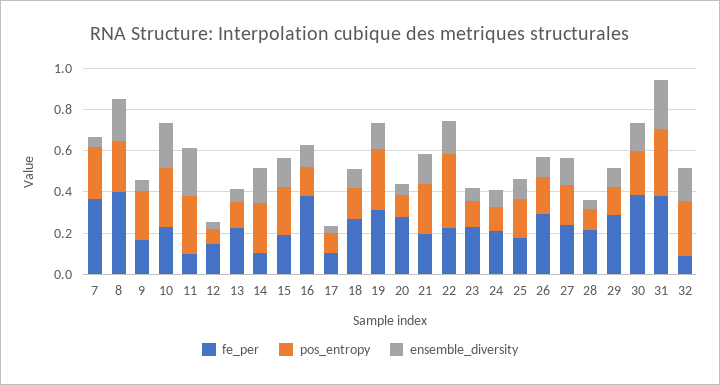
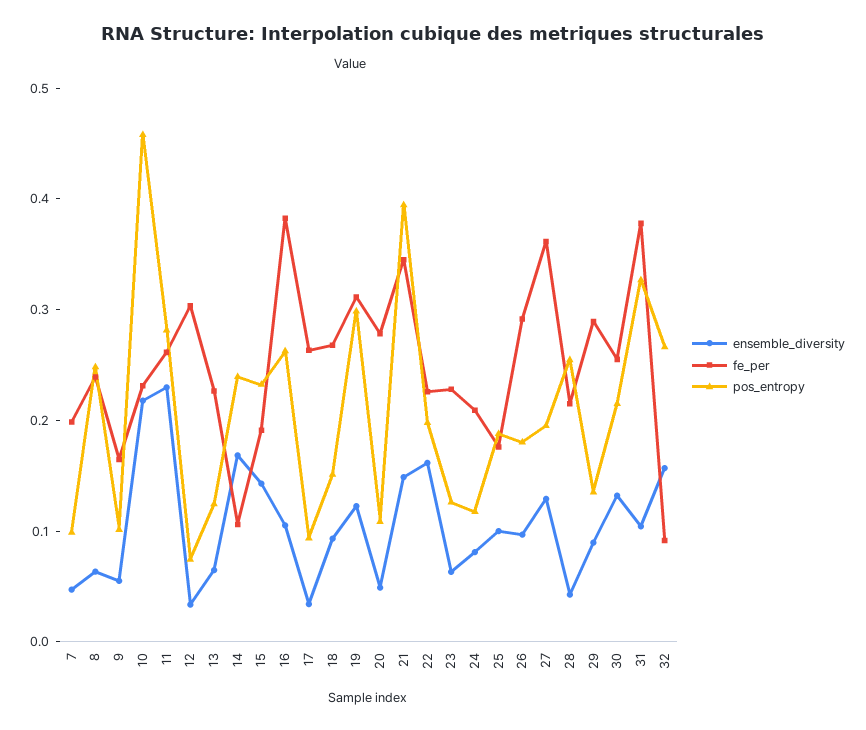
fe_per, 7: 0.35 -> 0.2
pos_entropy, 7: 0.25 -> 0.1
fe_per, 8: 0.4 -> 0.24
ensemble_diversity, 8: 0.2 -> 0.06
pos_entropy, 9: 0.25 -> 0.1
pos_entropy, 10: 0.3 -> 0.46
fe_per, 11: 0.1 -> 0.26
fe_per, 12: 0.15 -> 0.3
pos_entropy, 16: 0.15 -> 0.26
fe_per, 17: 0.1 -> 0.26
fe_per, 21: 0.2 -> 0.34
pos_entropy, 21: 0.25 -> 0.4
pos_entropy, 22: 0.35 -> 0.2
fe_per, 27: 0.25 -> 0.36
pos_entropy, 28: 0.1 -> 0.26
fe_per, 30: 0.4 -> 0.26
ensemble_diversity, 31: 0.25 -> 0.1

